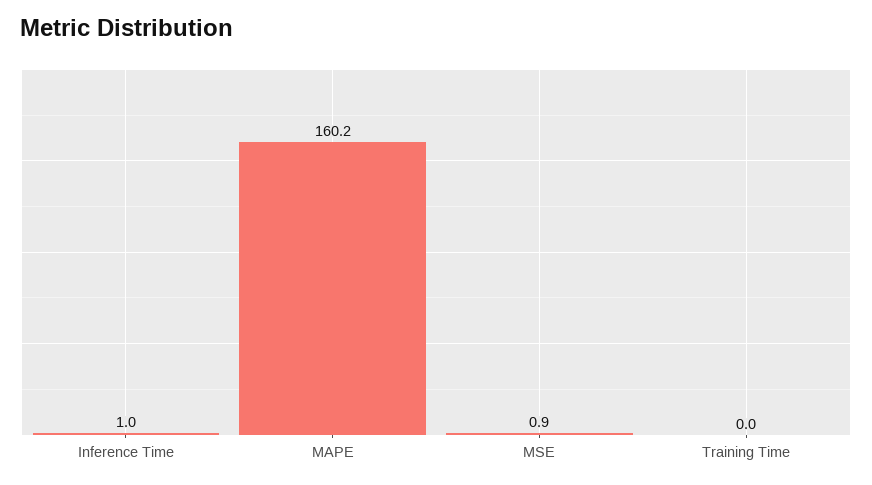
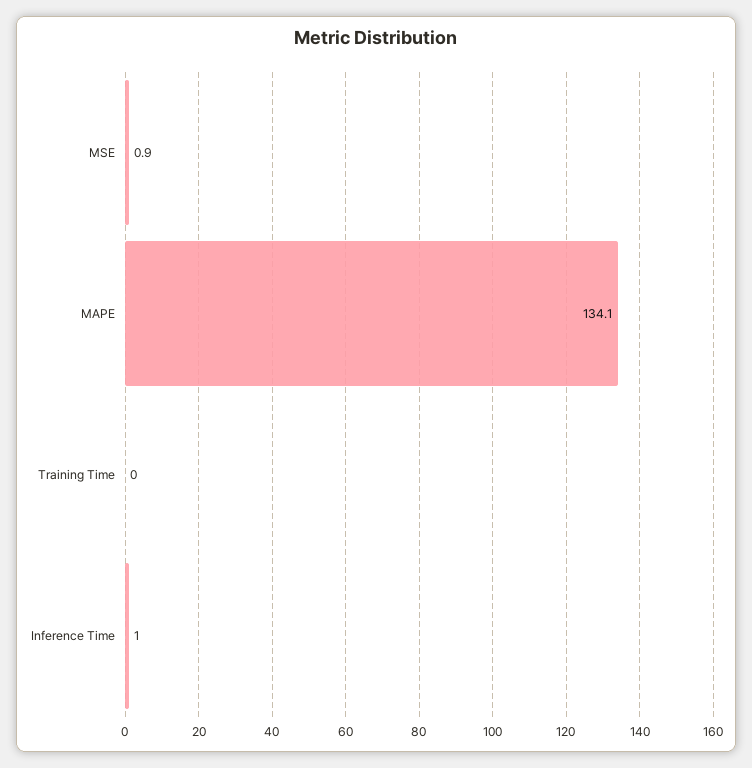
MAPE: 160.2 -> 134.1

